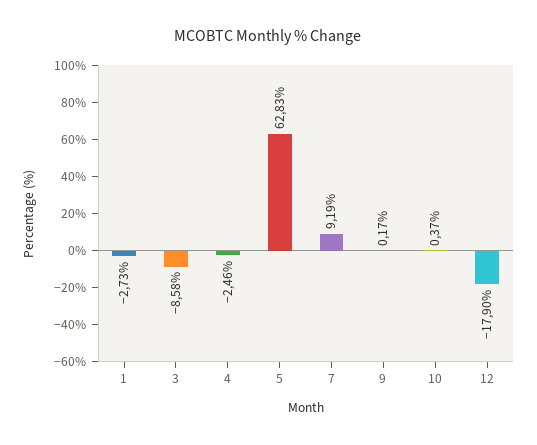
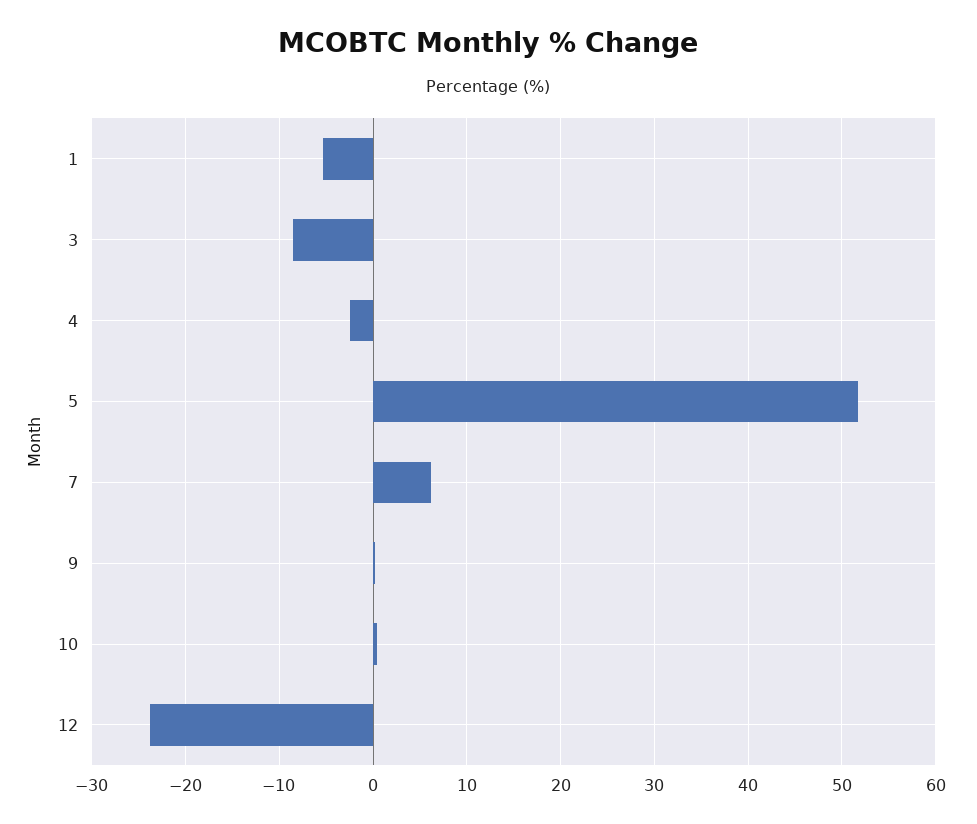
1: -2.73 -> -5
5: 62.83 -> 52
7: 9.19 -> 6
12: -17.9 -> -24

